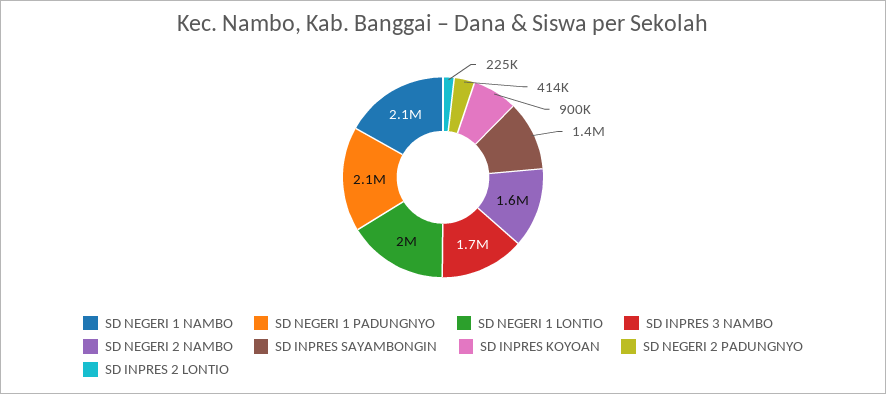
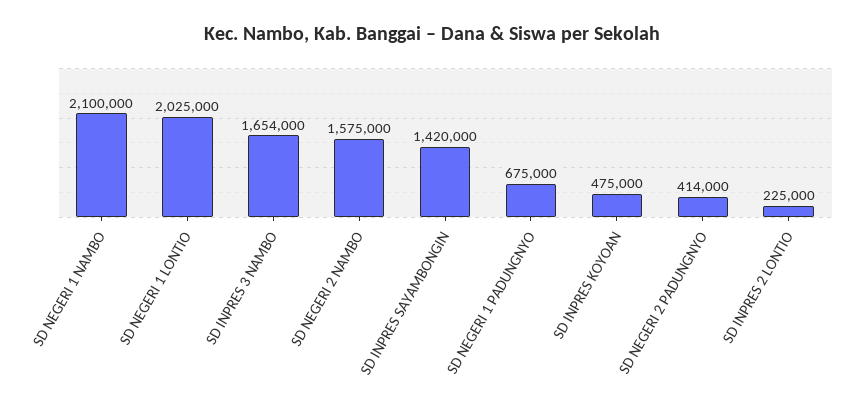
SD NEGERI 1 PADUNGNYO: 2100000 -> 675000
SD INPRES KOYOAN: 900000 -> 475000

